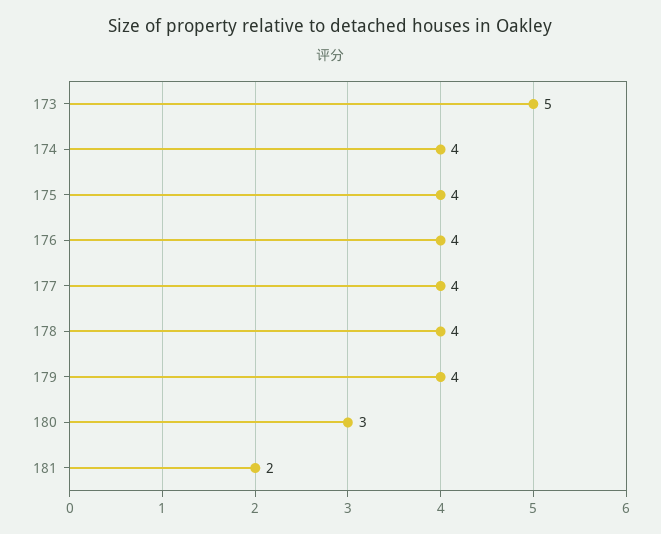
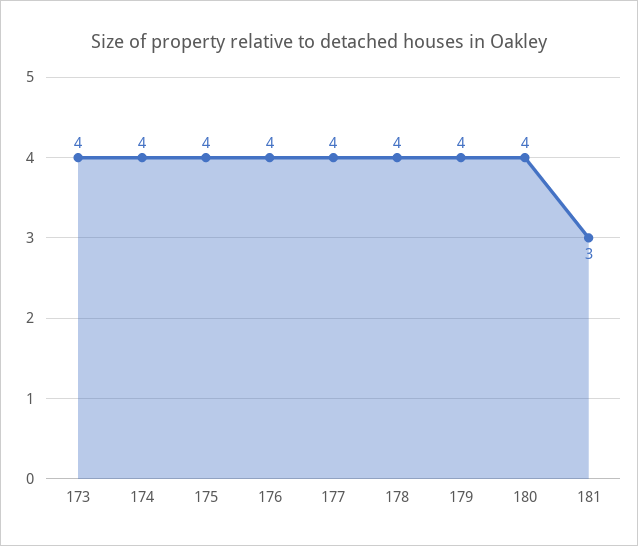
173: 5 -> 4
180: 3 -> 4
181: 2 -> 3

